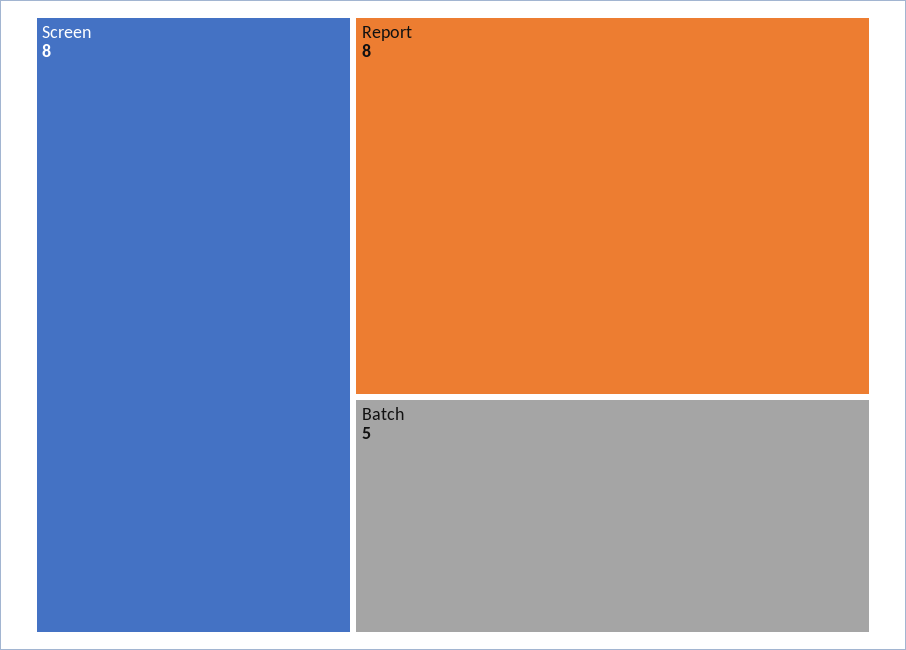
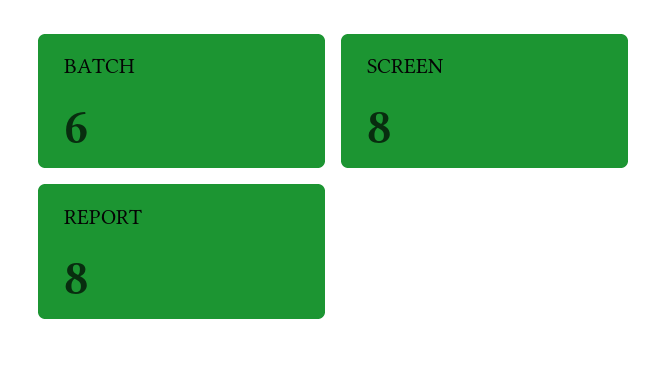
Batch: 5 -> 6

